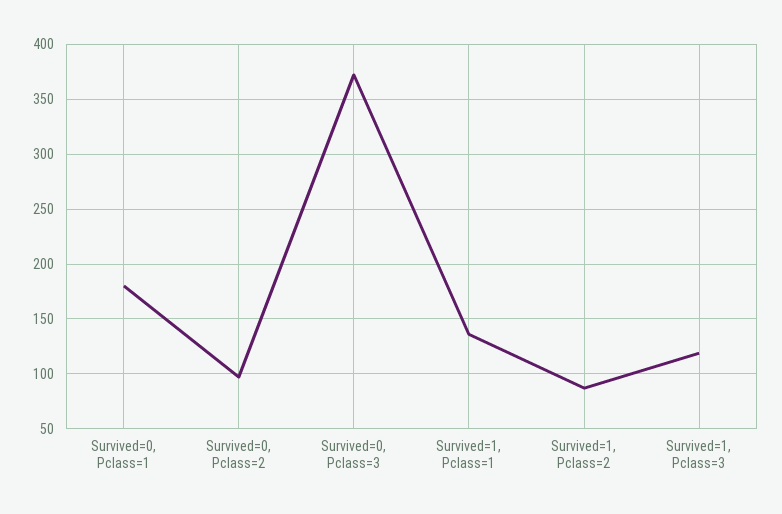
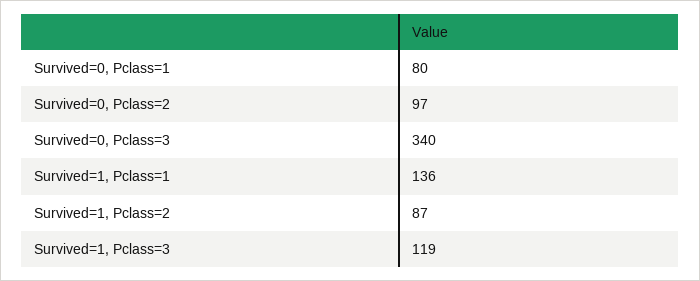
Survived=0, Pclass=1: 180 -> 80
Survived=0, Pclass=3: 370 -> 340

